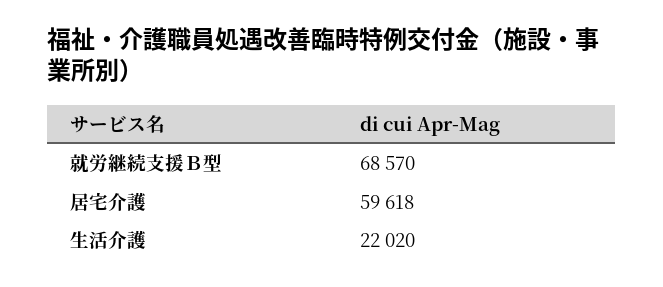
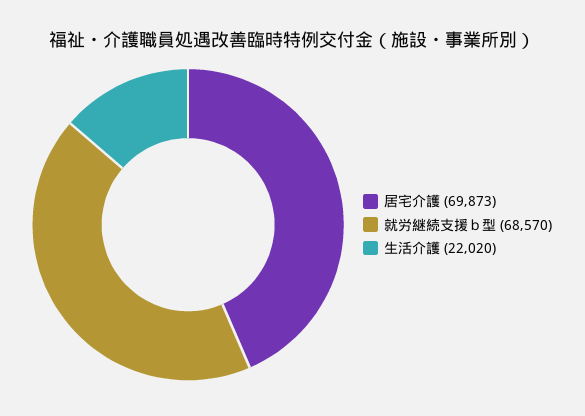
居宅介護: 59618 -> 69873

